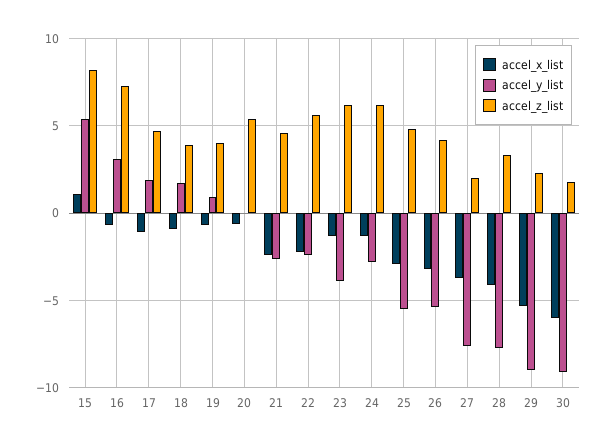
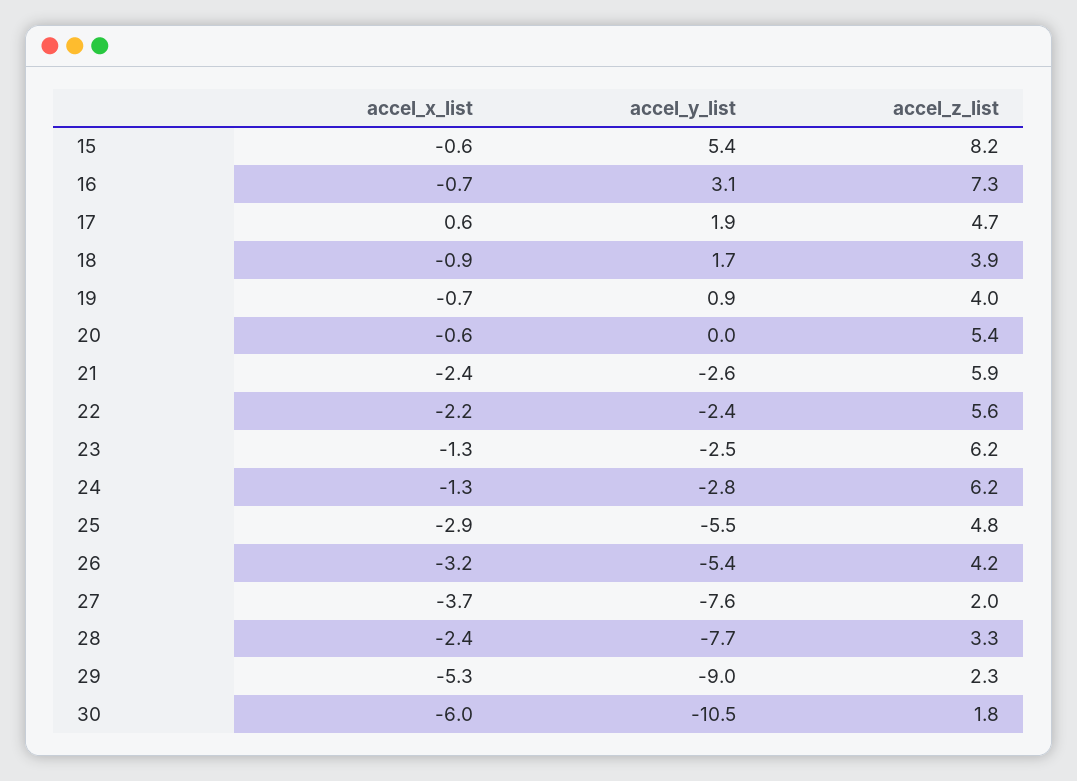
accel_x_list, 15: 1 -> -0.6
accel_x_list, 17: -1 -> 0.6
accel_z_list, 21: 4.5 -> 5.9
accel_y_list, 23: -4 -> -2.5
accel_x_list, 28: -4 -> -2.4
accel_y_list, 30: -9 -> -10.5

